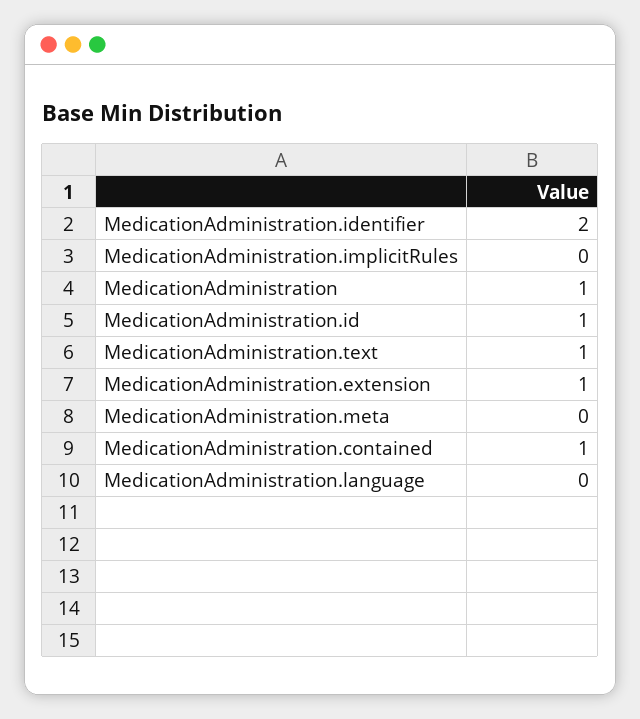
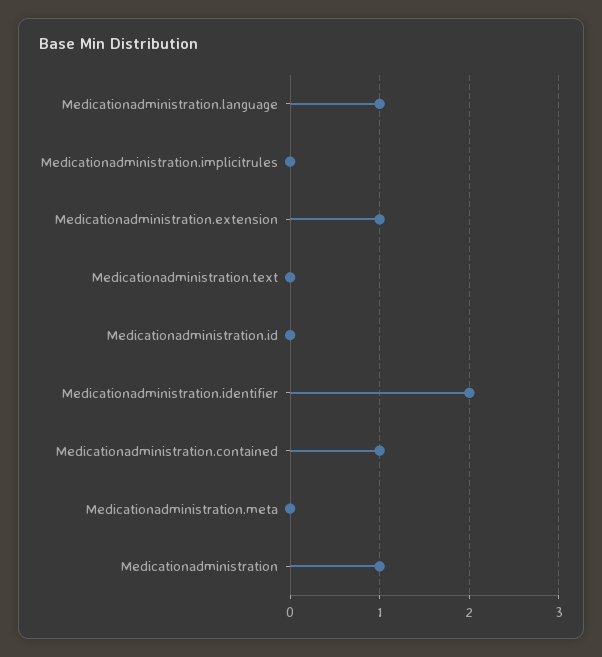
MedicationAdministration.id: 1 -> 0
MedicationAdministration.text: 1 -> 0
MedicationAdministration.language: 0 -> 1

